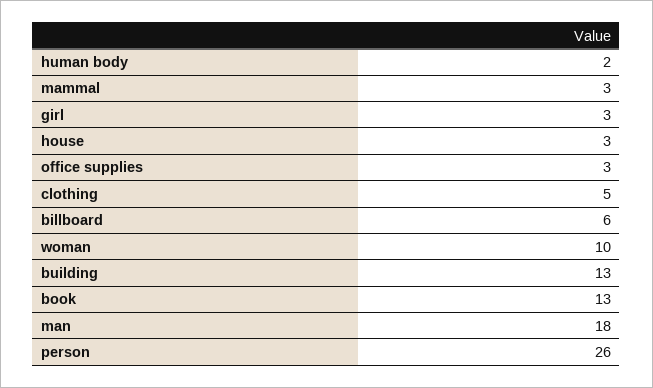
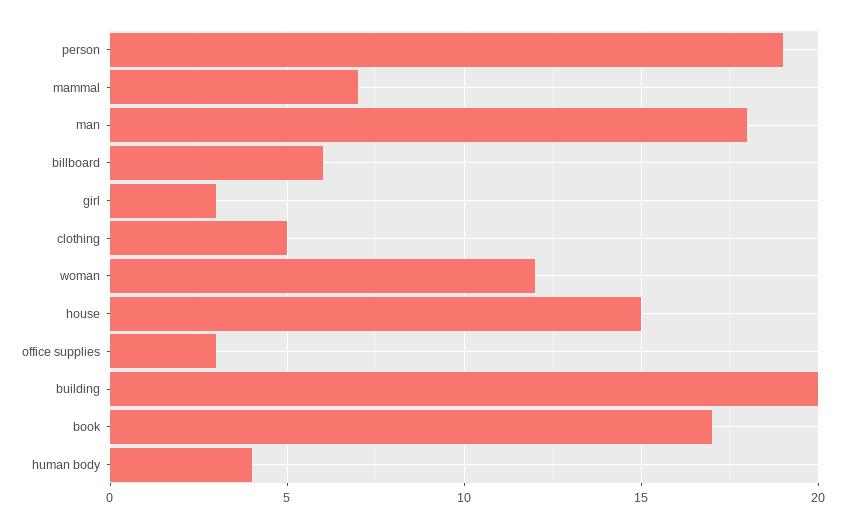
human body: 2 -> 4
mammal: 3 -> 7
house: 3 -> 15
woman: 10 -> 12
building: 13 -> 20
book: 13 -> 17
person: 26 -> 19

